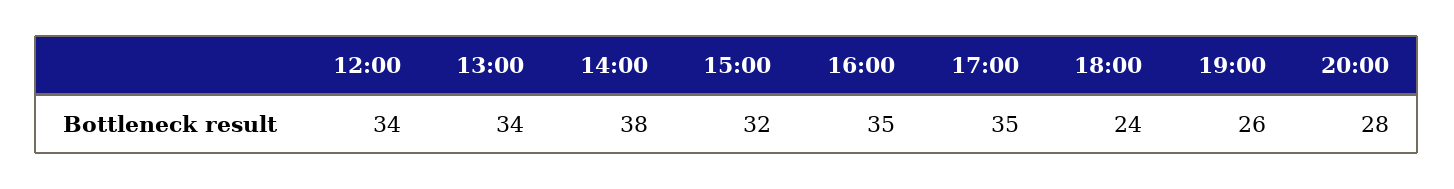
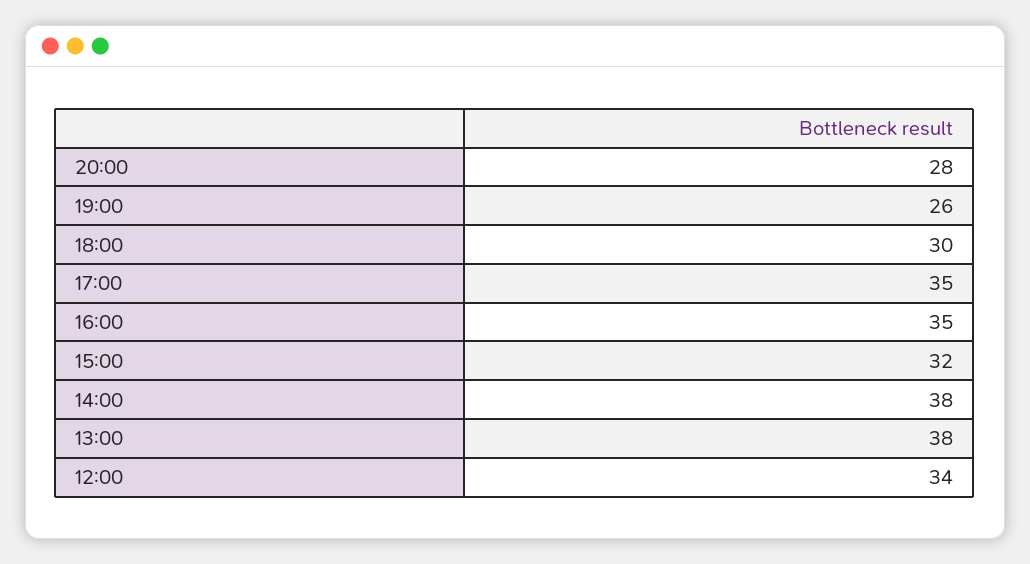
13:00: 34 -> 38
18:00: 24 -> 30

